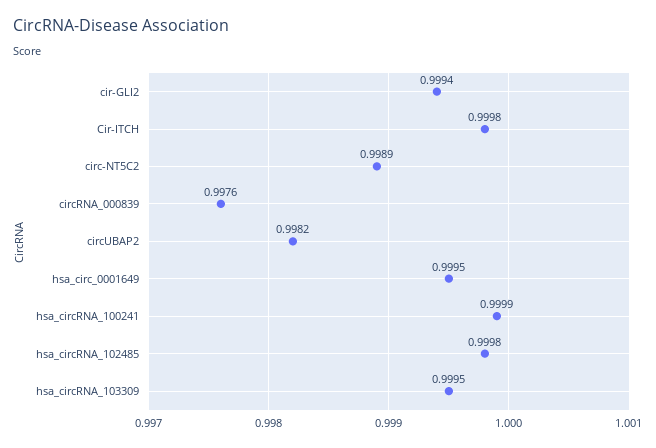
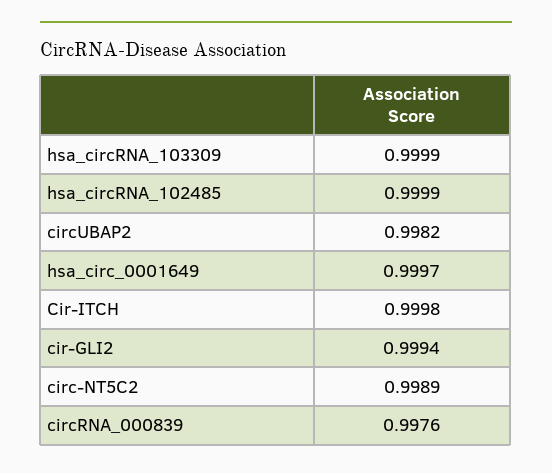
hsa_circ_0001649: 0.9995 -> 0.9997
hsa_circRNA_100241: 0.9999 -> none
hsa_circRNA_102485: 0.9998 -> 0.9999
hsa_circRNA_103309: 0.9995 -> 0.9999

